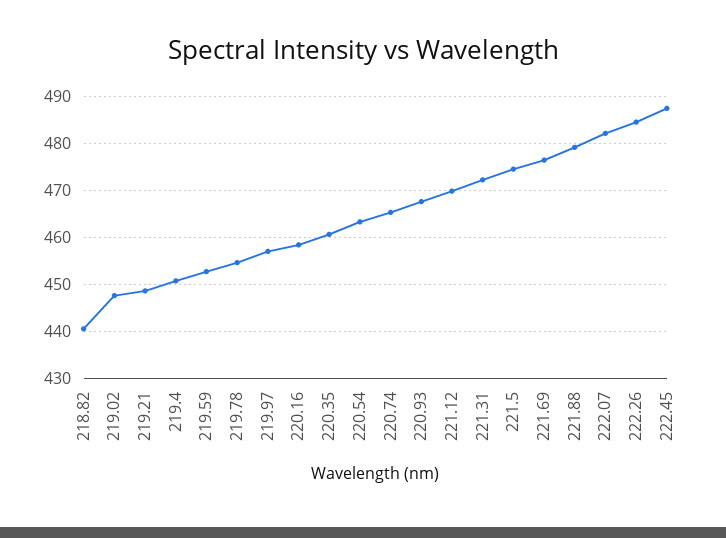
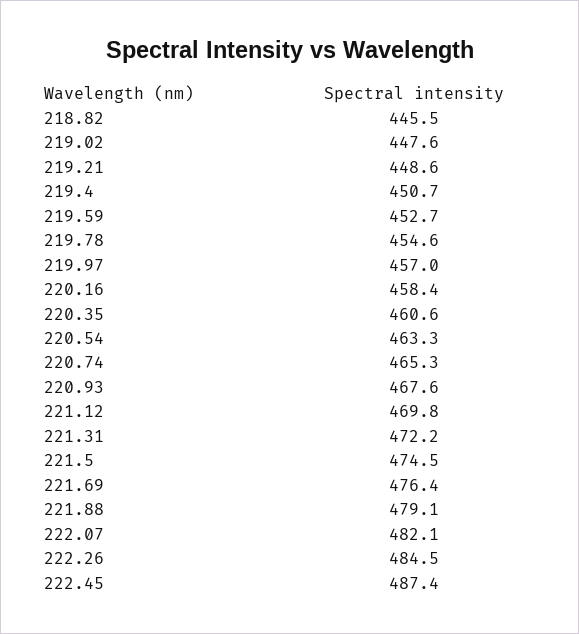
218.82: 440 -> 445.5

